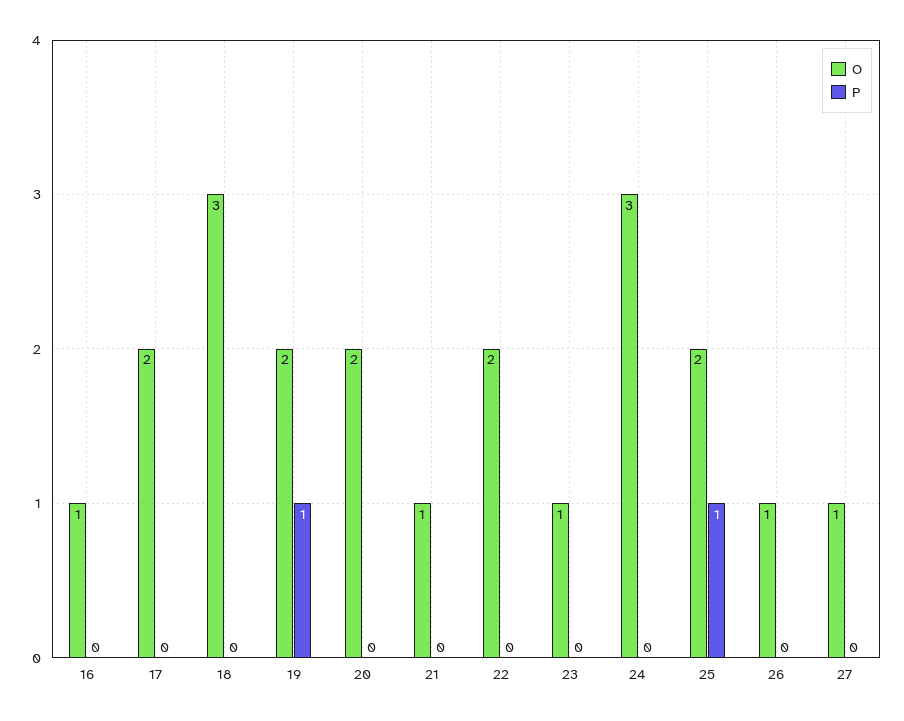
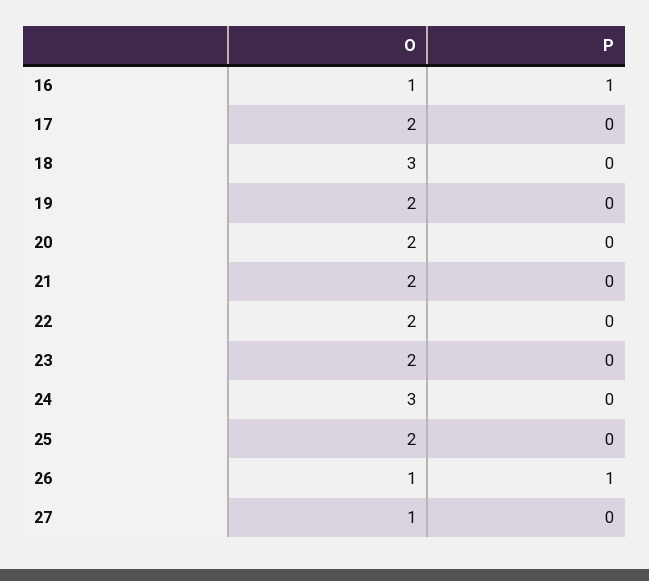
P, 16: 0 -> 1
P, 19: 1 -> 0
O, 21: 1 -> 2
O, 23: 1 -> 2
P, 25: 1 -> 0
P, 26: 0 -> 1

